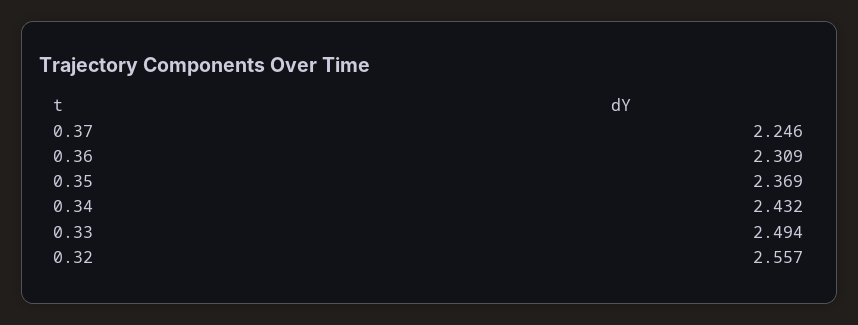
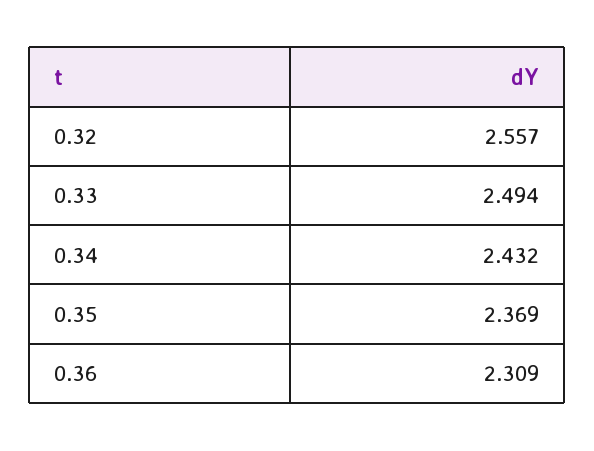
0.37: 2.246 -> none

